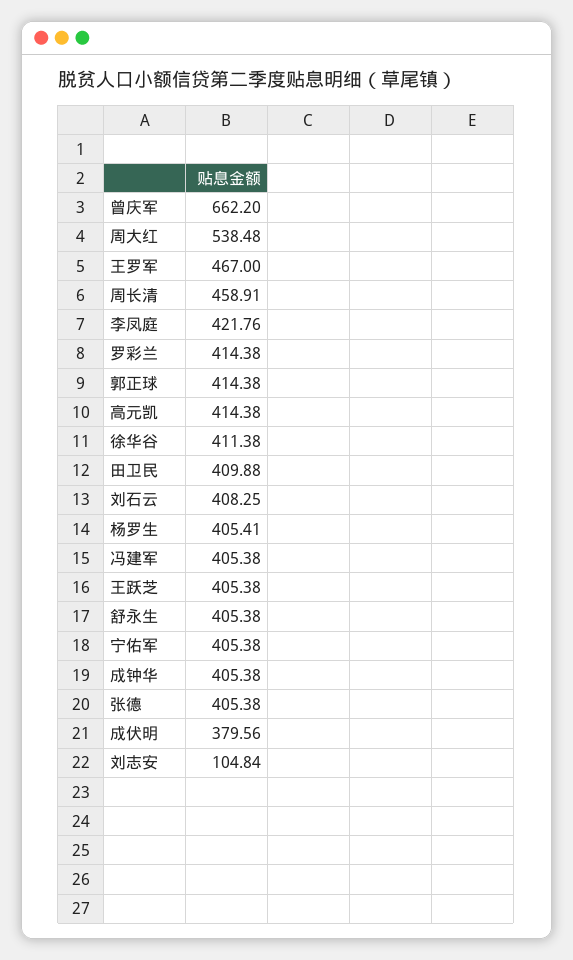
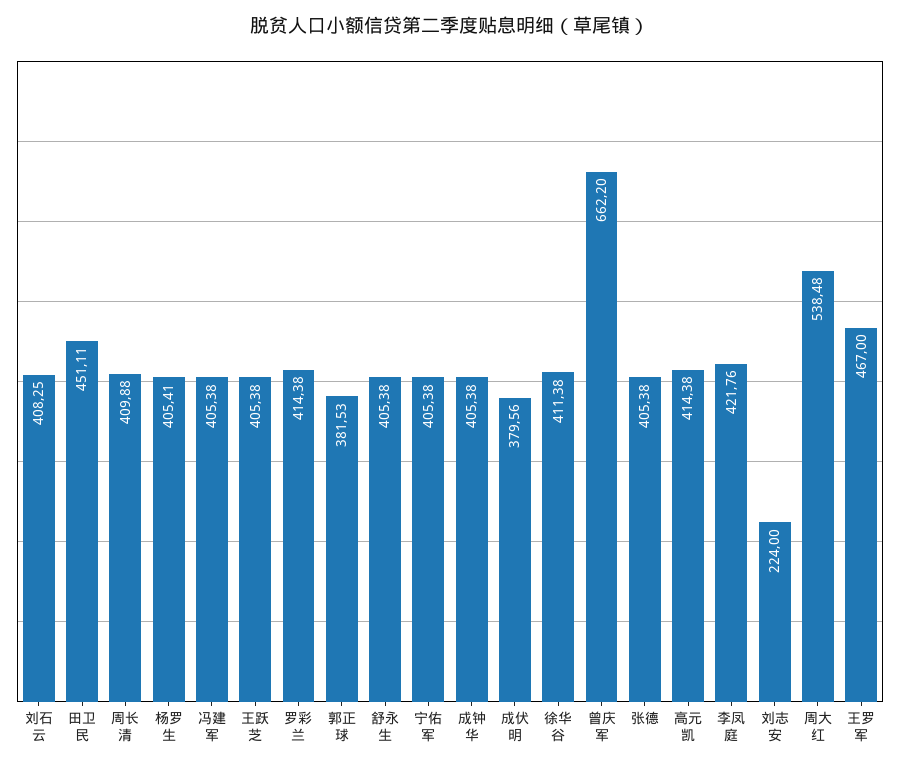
周长清: 458.91 -> 409.88
郭正球: 414.38 -> 381.53
田卫民: 409.88 -> 451.11
刘志安: 104.84 -> 224

